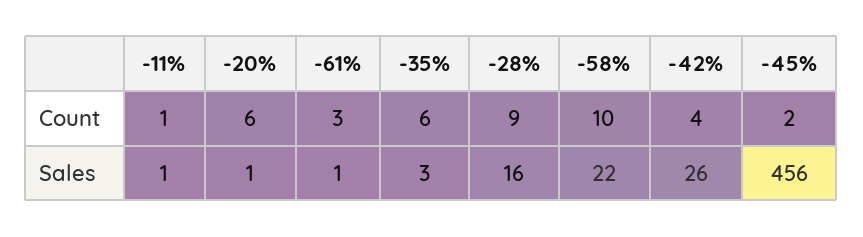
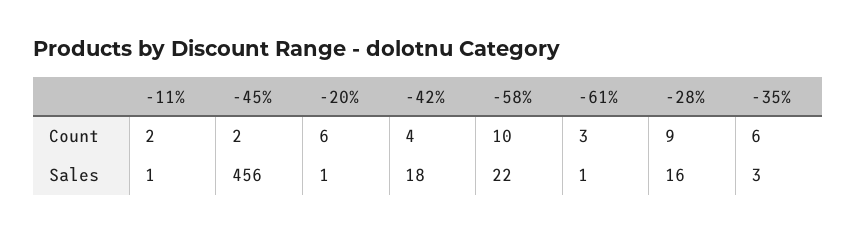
-11%, Count: 1 -> 2
-42%, Sales: 26 -> 18

